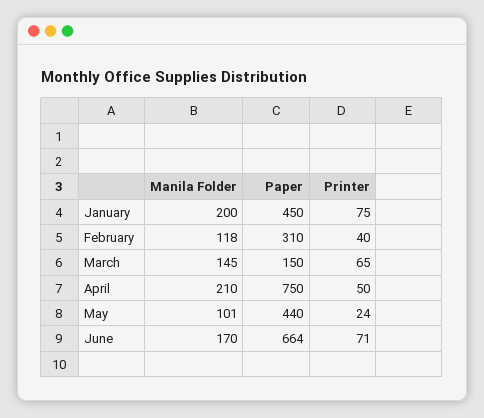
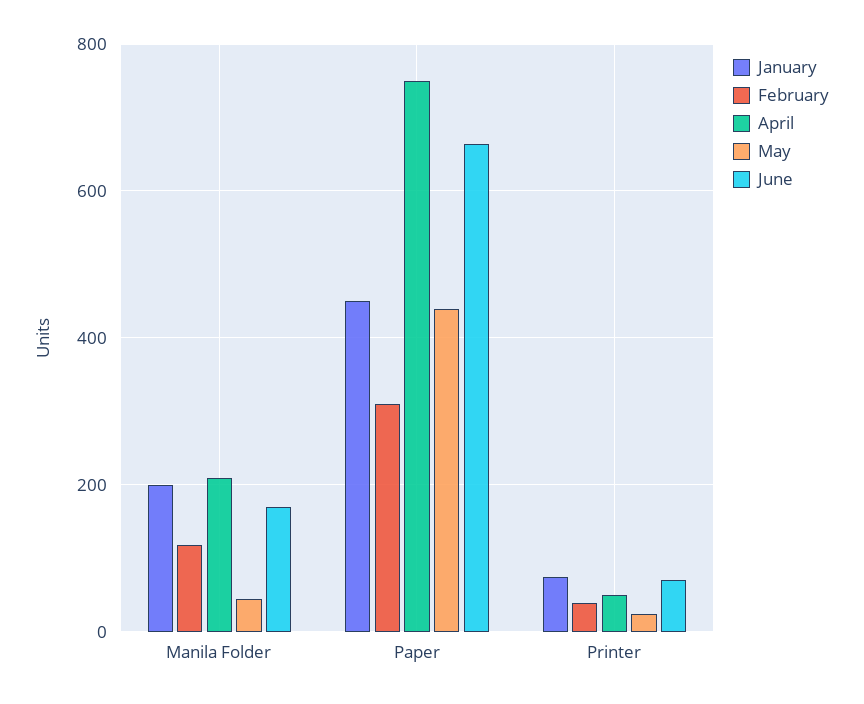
March, Manila Folder: 145 -> none
March, Paper: 150 -> none
March, Printer: 65 -> none
May, Manila Folder: 101 -> 40

